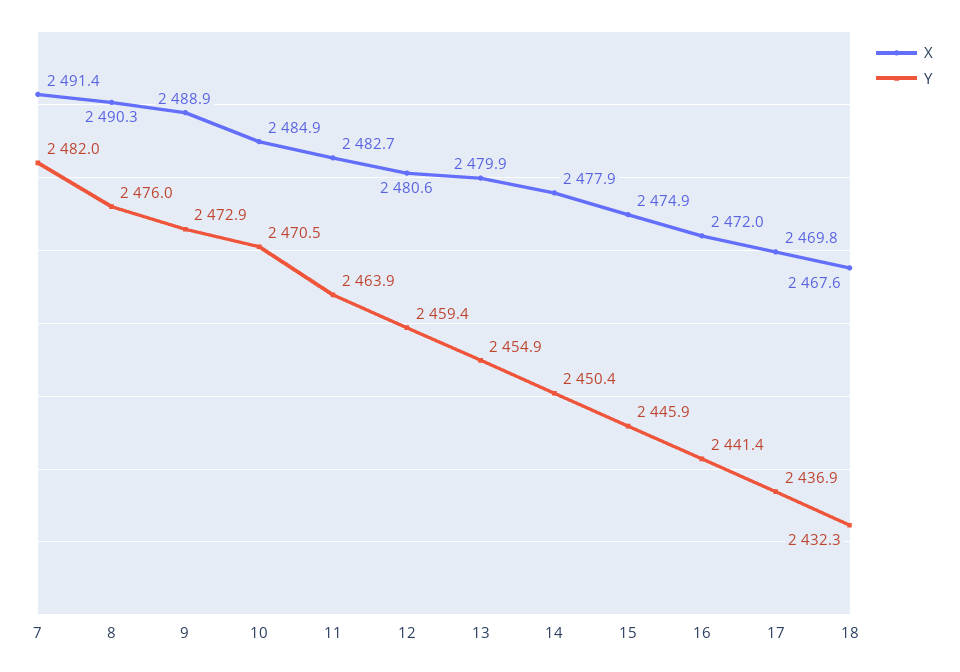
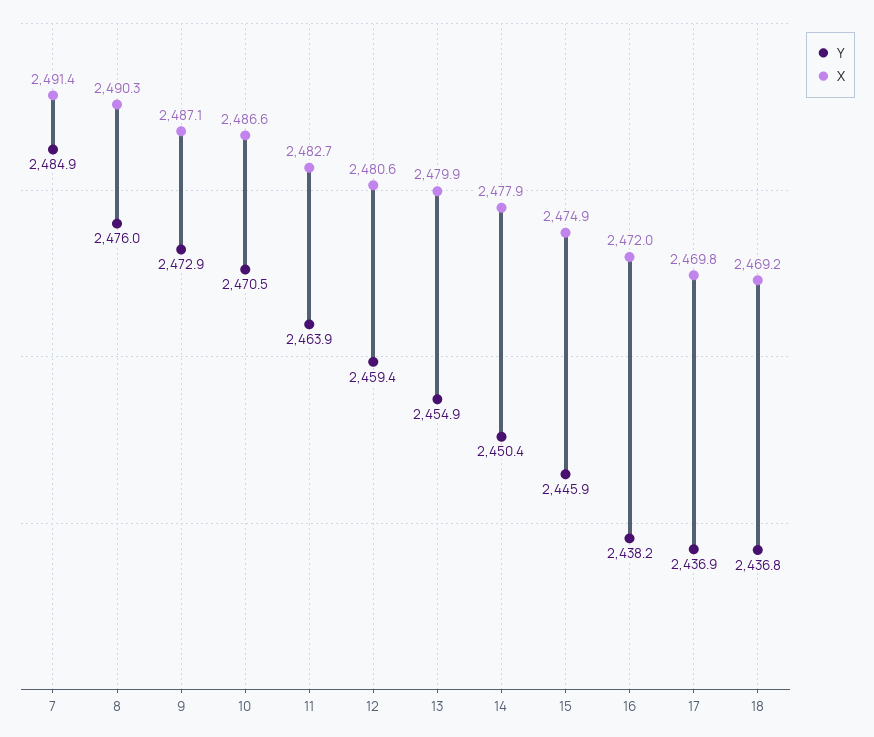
Y, 7: 2482 -> 2484.9
X, 9: 2488.9 -> 2487.1
X, 10: 2484.9 -> 2486.6
Y, 16: 2441.4 -> 2438.2
X, 18: 2467.6 -> 2469.2
Y, 18: 2432.3 -> 2436.8

